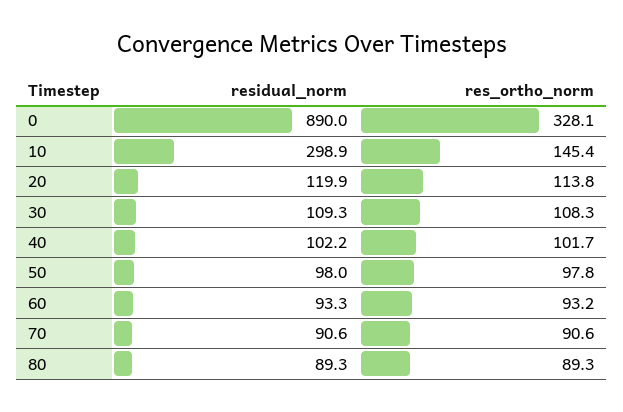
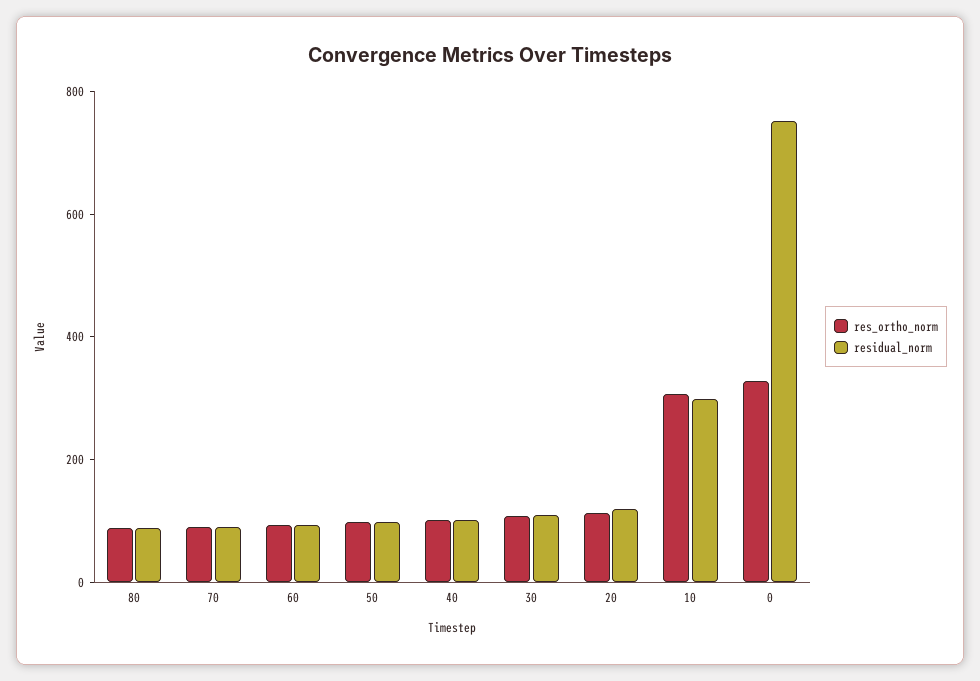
residual_norm, 0: 890 -> 750
res_ortho_norm, 10: 145.4 -> 300

